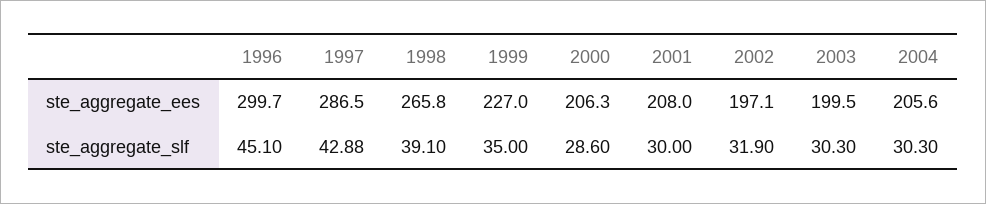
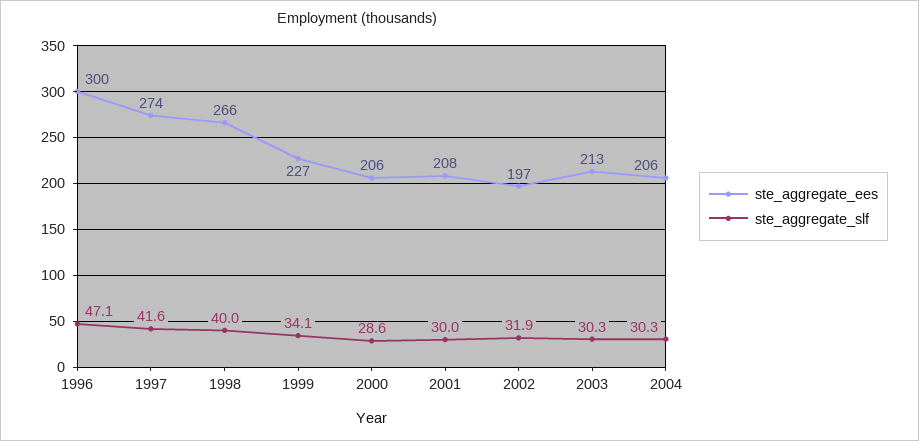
ste_aggregate_ees, 1997: 286.5 -> 274
ste_aggregate_ees, 2003: 199.5 -> 213
ste_aggregate_slf, 1996: 45.1 -> 47.1
ste_aggregate_slf, 1997: 42.88 -> 41.6
ste_aggregate_slf, 1998: 39.1 -> 40
ste_aggregate_slf, 1999: 35 -> 34.1

